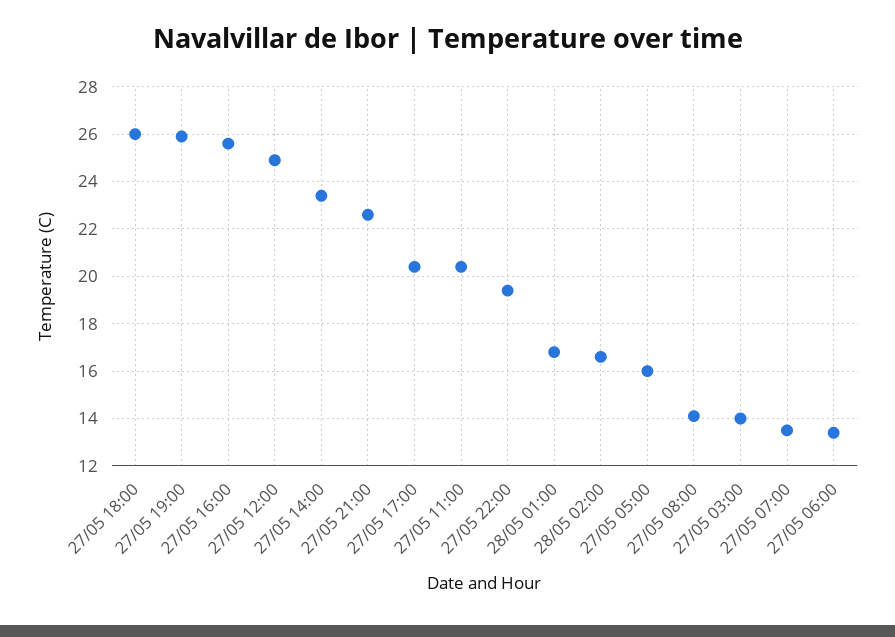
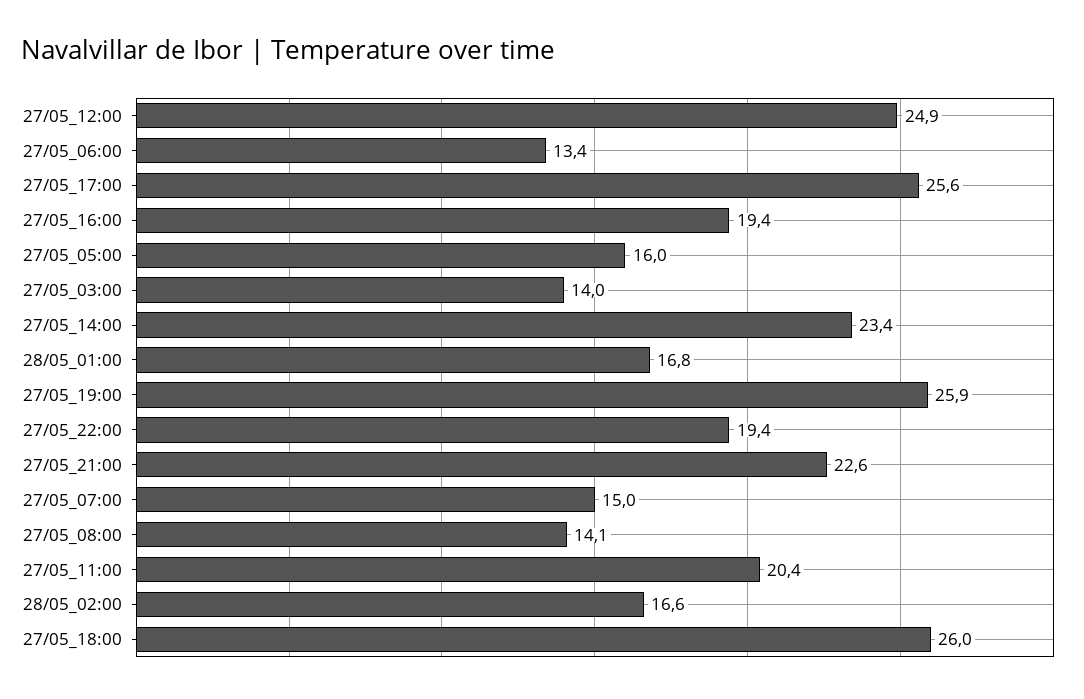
27/05 16:00: 25.5 -> 19.4
27/05 17:00: 20.5 -> 25.6
27/05 07:00: 13.5 -> 15

